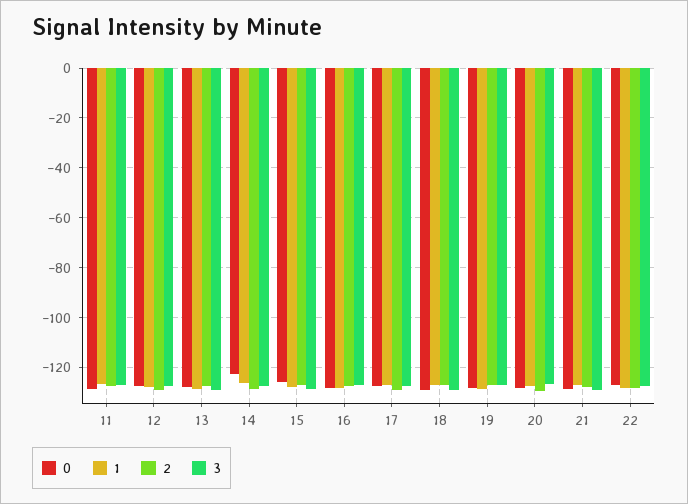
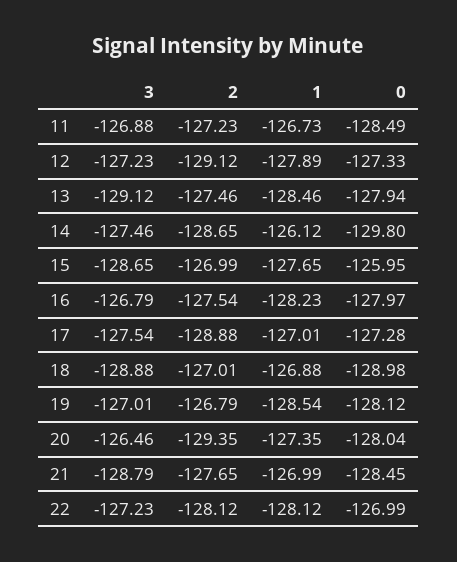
0, 14: -122.5 -> -129.8

